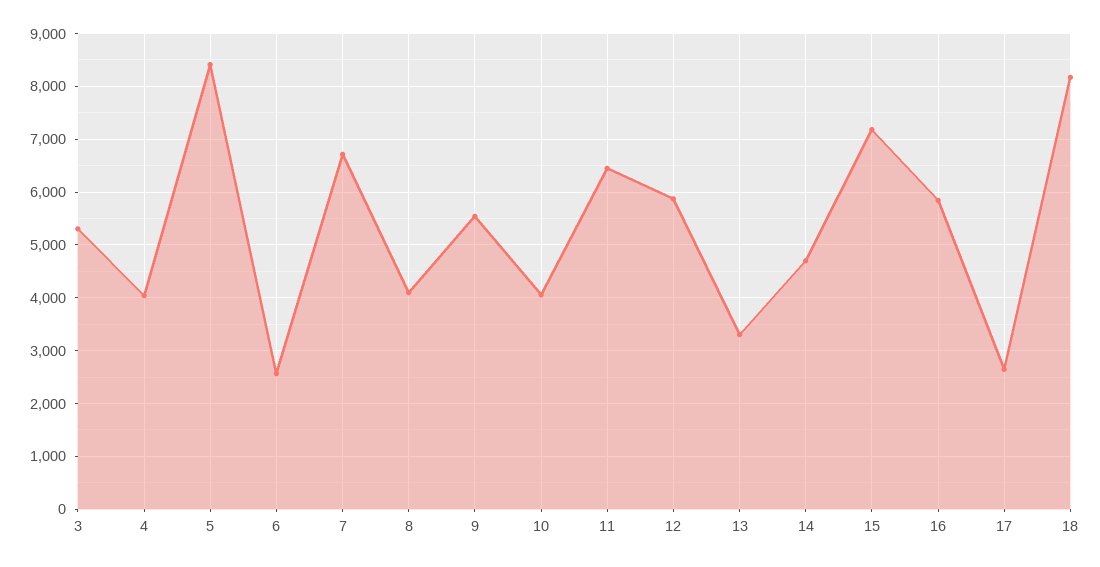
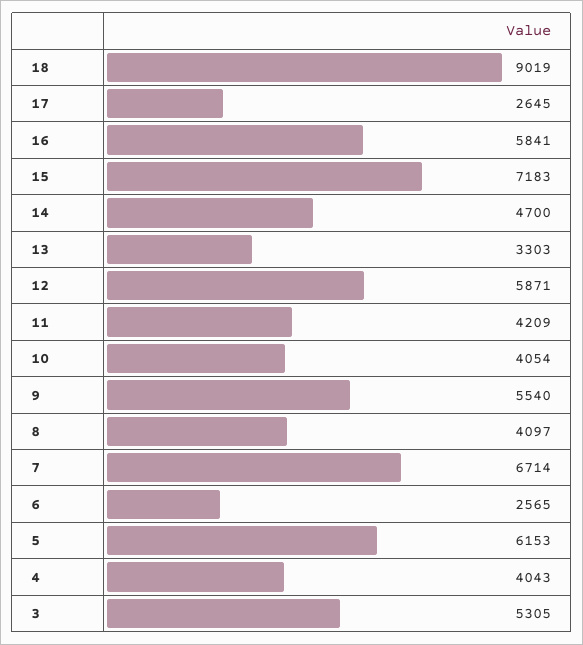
5: 8400 -> 6153
11: 6400 -> 4209
18: 8200 -> 9019

